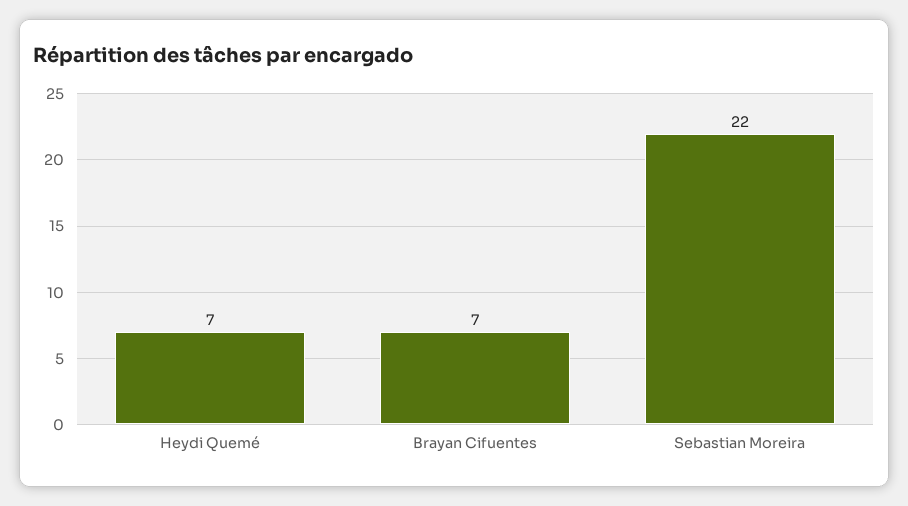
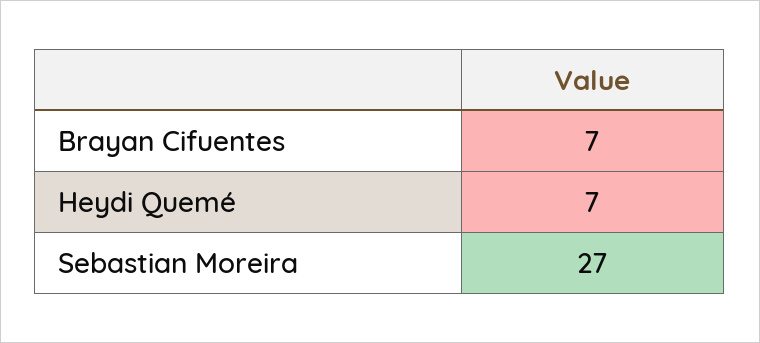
Sebastian Moreira: 22 -> 27

